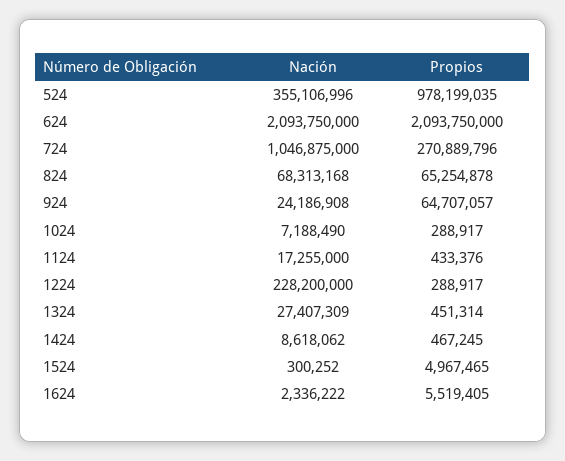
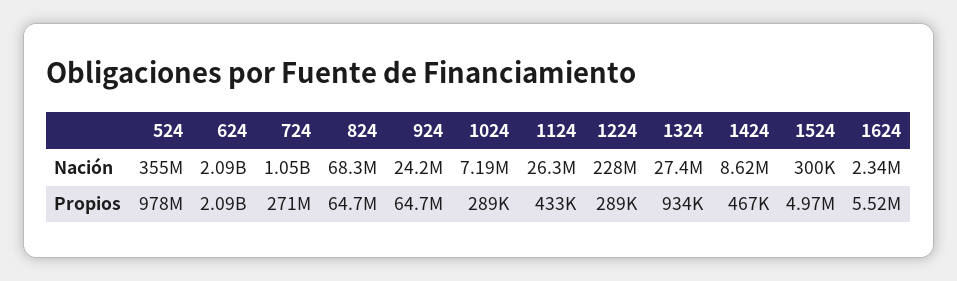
Propios, 824: 65254878 -> 64700000
Nación, 1124: 17255000 -> 26300000
Propios, 1324: 451314 -> 934000

